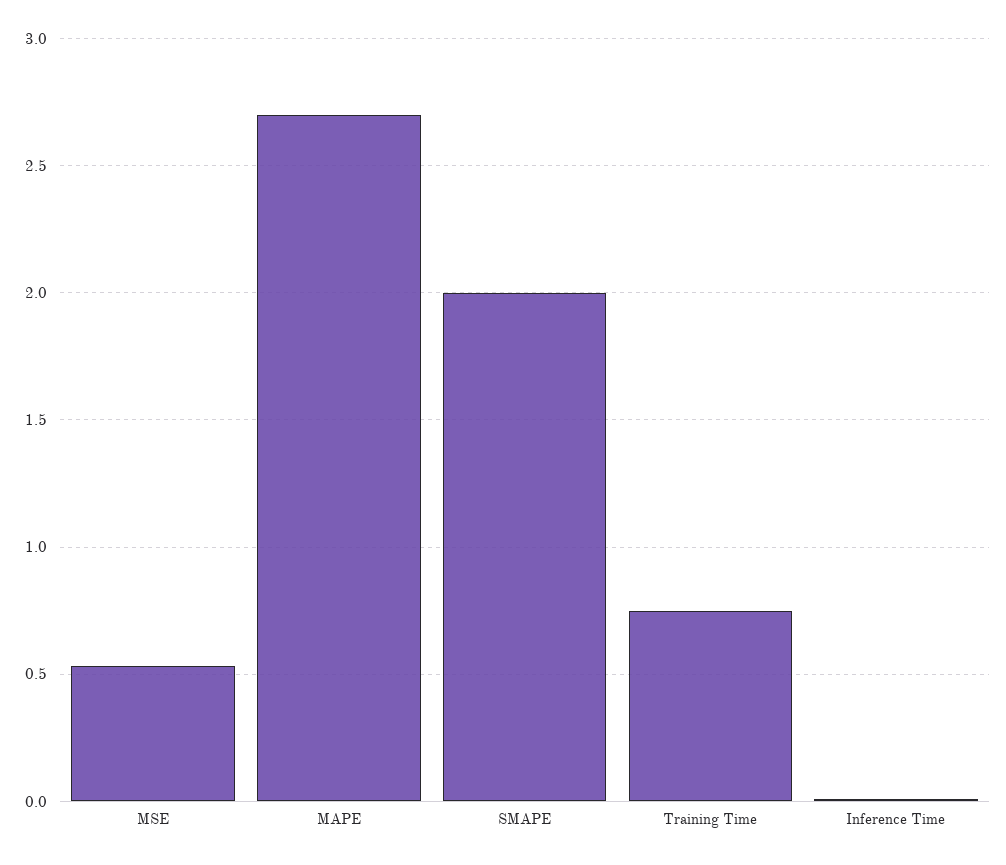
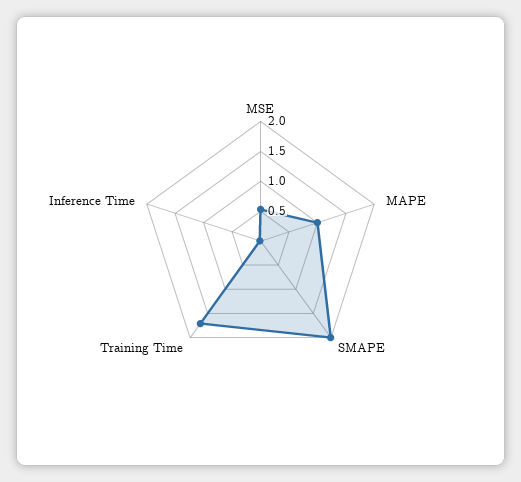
MAPE: 2.7 -> 1
Training Time: 0.75 -> 1.75

